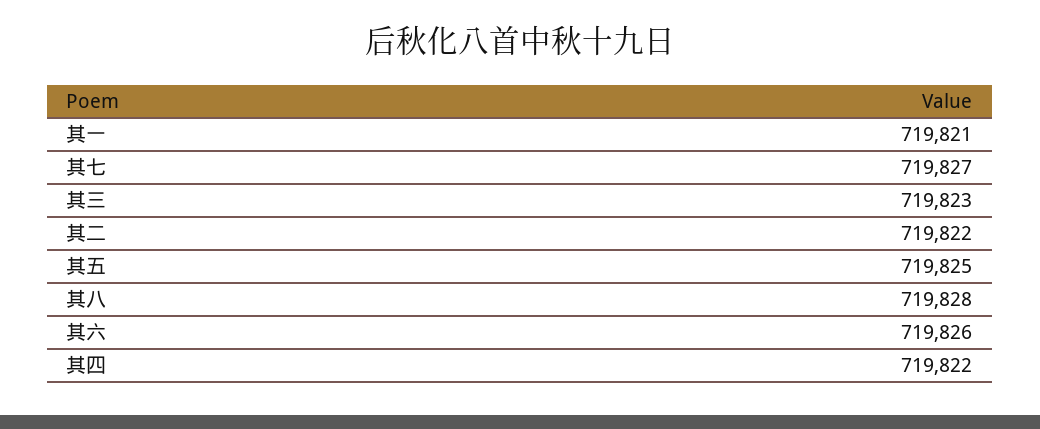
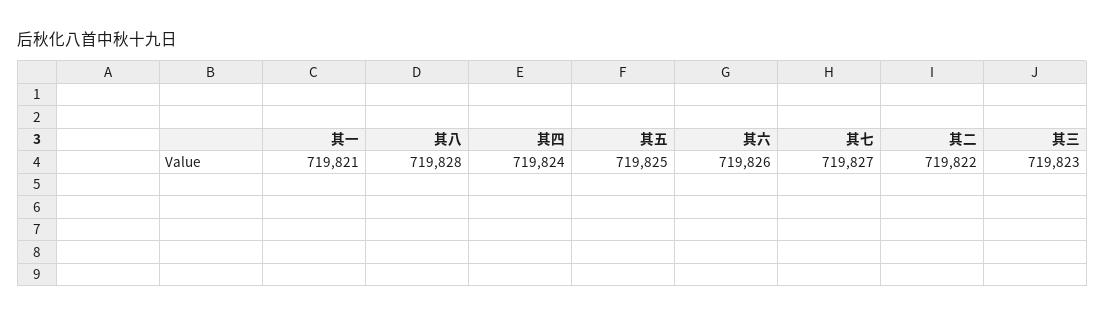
其四: 719822 -> 719824

